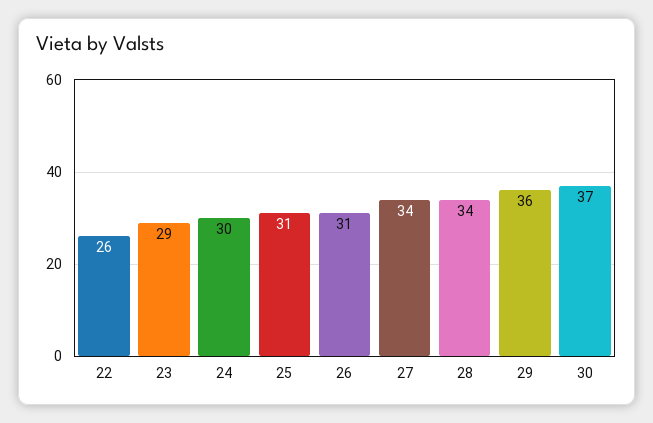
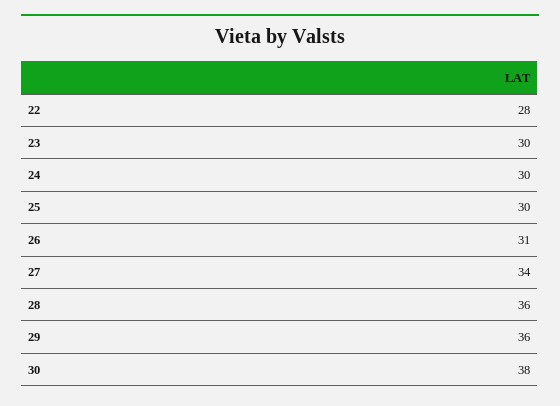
22: 26 -> 28
23: 29 -> 30
25: 31 -> 30
28: 34 -> 36
30: 37 -> 38

